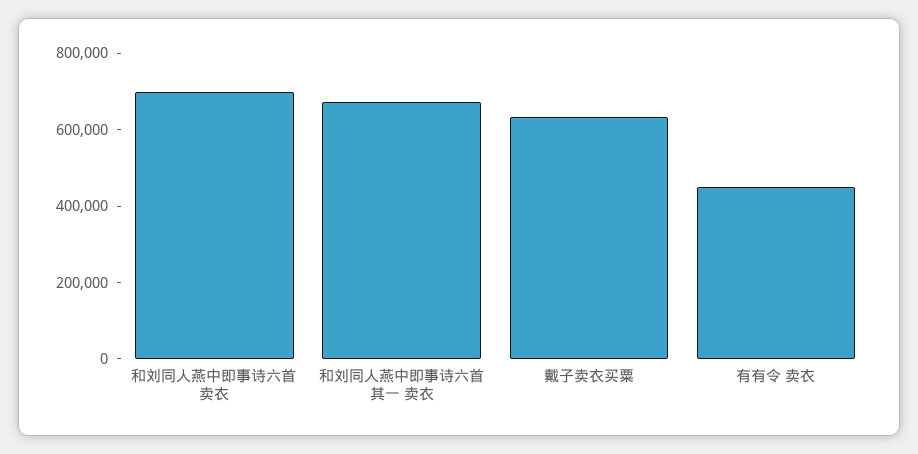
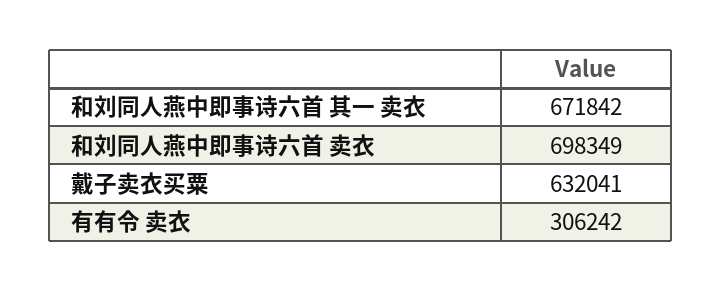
有有令 卖衣: 450000 -> 306242

